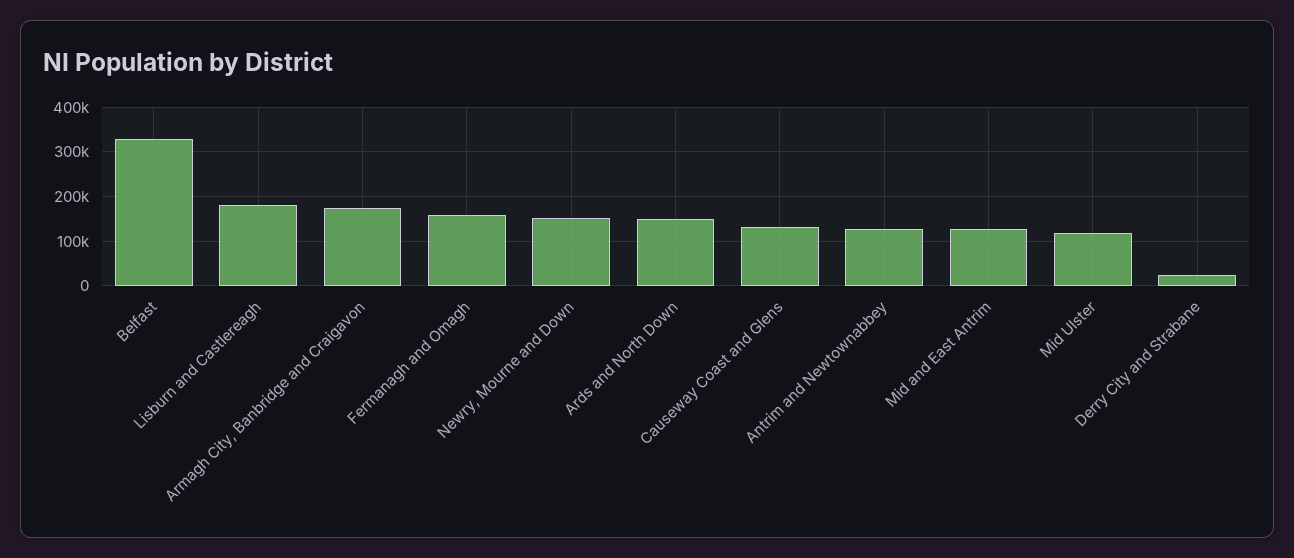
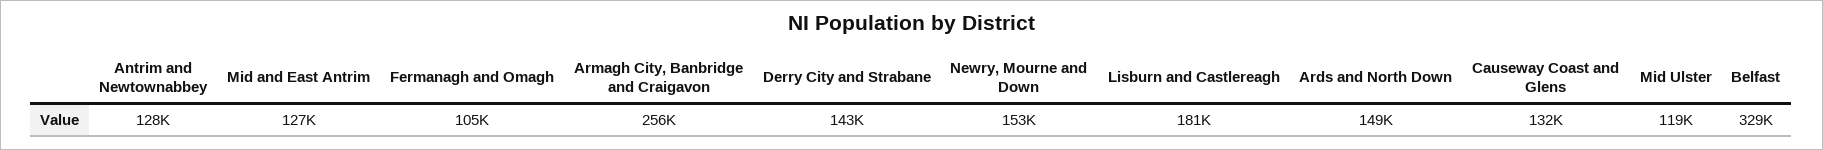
Armagh City, Banbridge and Craigavon: 180000 -> 256000
Fermanagh and Omagh: 160000 -> 105000
Derry City and Strabane: 20000 -> 143000

